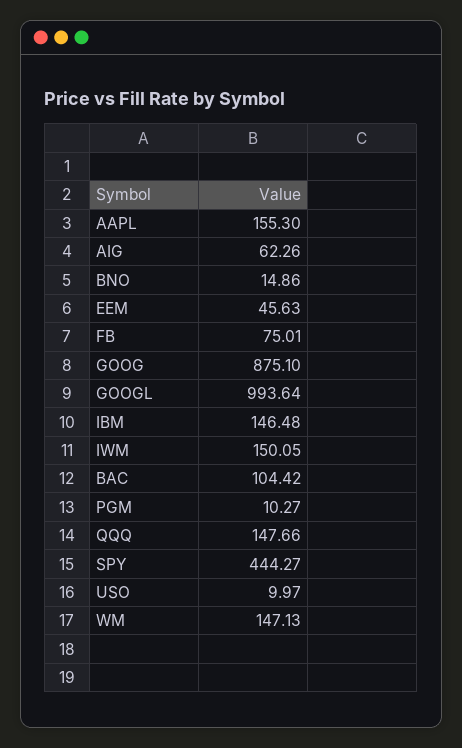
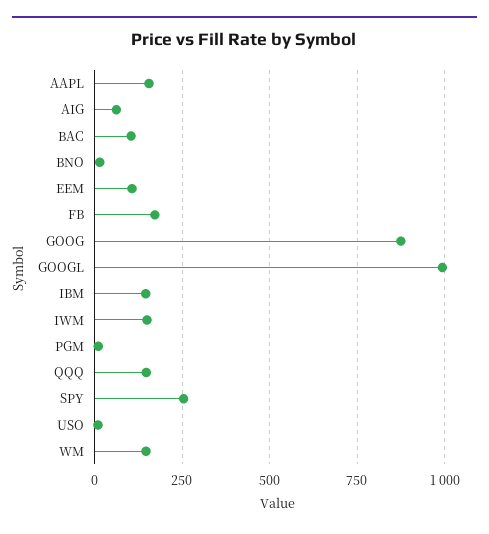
EEM: 45.63 -> 100
FB: 75.01 -> 175
SPY: 444.27 -> 250

